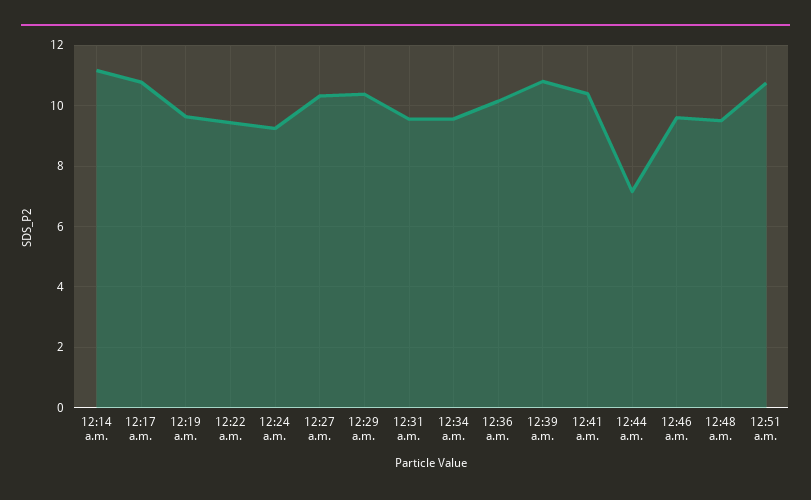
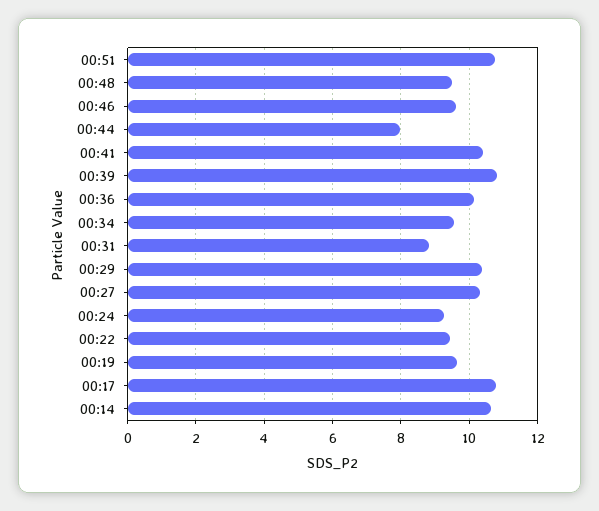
12:14 a.m.: 11.2 -> 10.6
12:31 a.m.: 9.6 -> 8.8
12:44 a.m.: 7.2 -> 8

